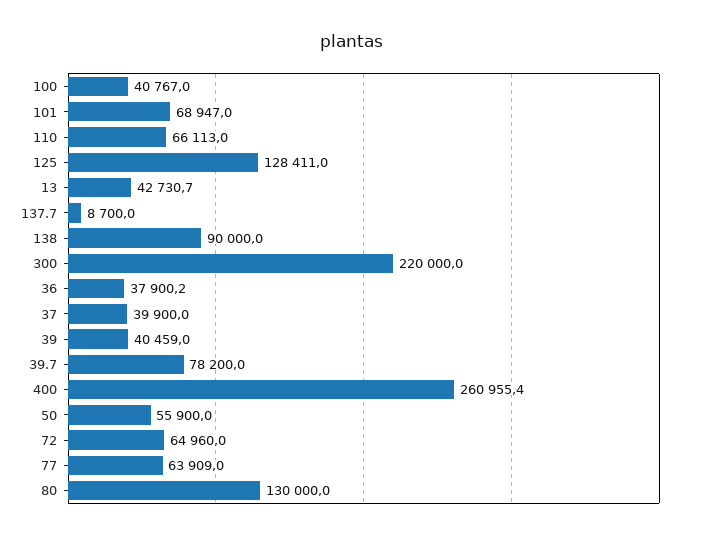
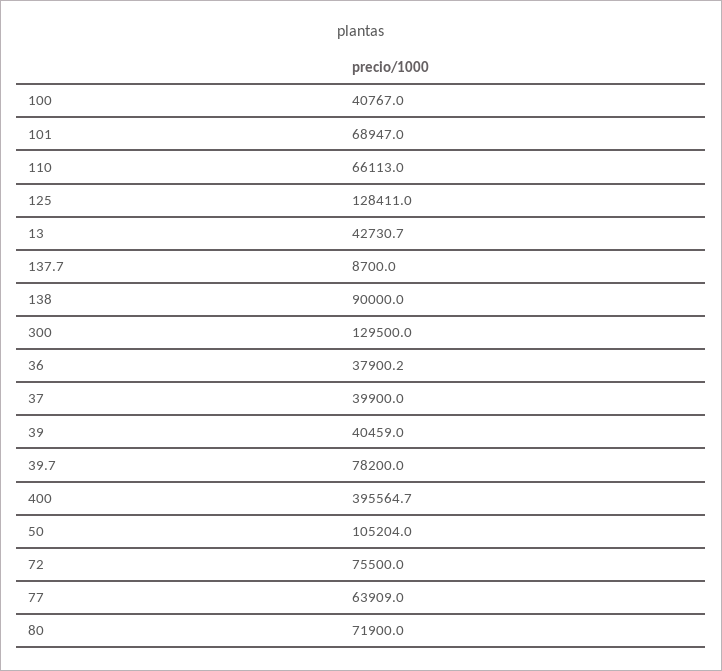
300: 220000 -> 129500
400: 260955.4 -> 395564.7
50: 55900 -> 105204
72: 64960 -> 75500
80: 130000 -> 71900

